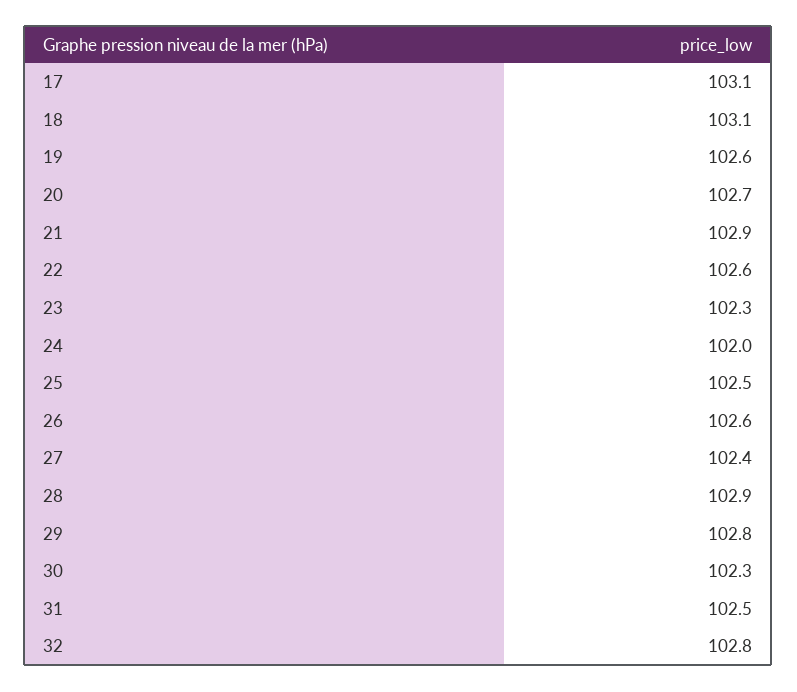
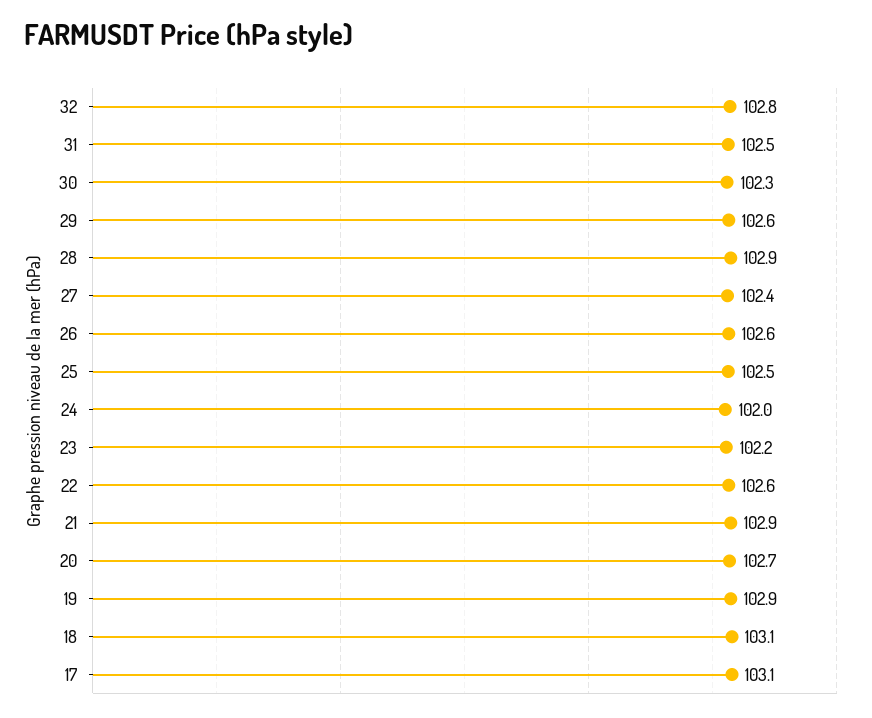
19: 102.6 -> 102.9
23: 102.3 -> 102.2
29: 102.8 -> 102.6

